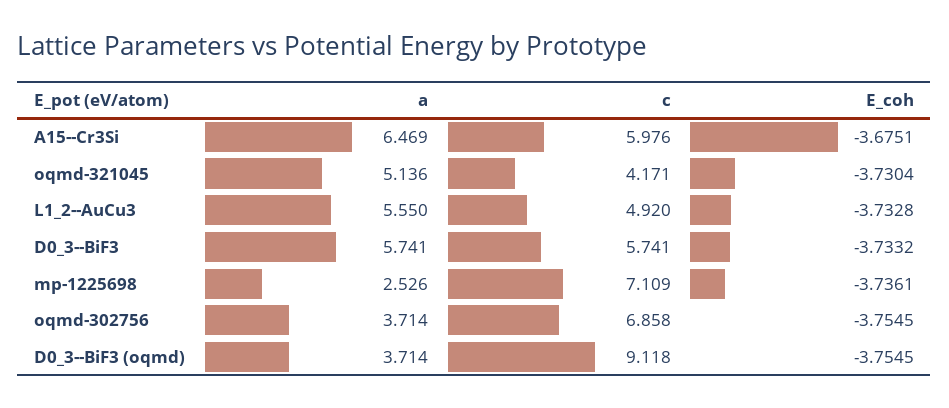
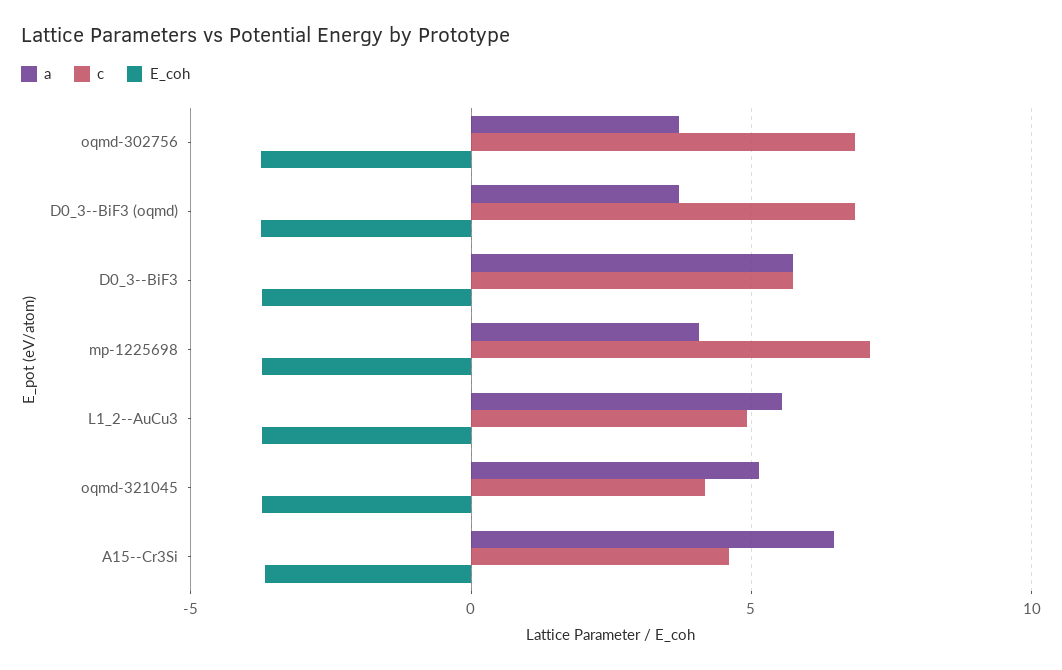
c, A15--Cr3Si: 5.976 -> 4.5
a, mp-1225698: 2.526 -> 4
c, D0_3--BiF3 (oqmd): 9.118 -> 7

